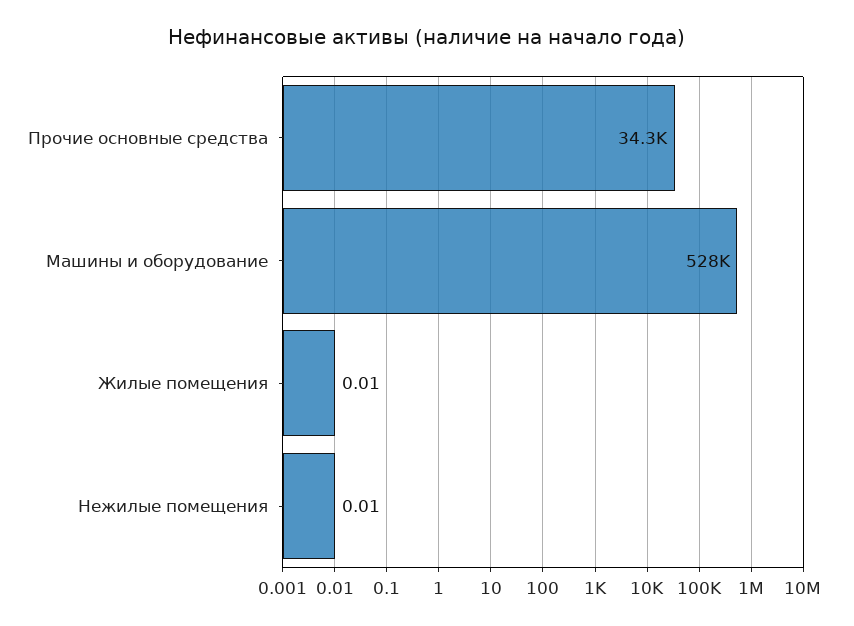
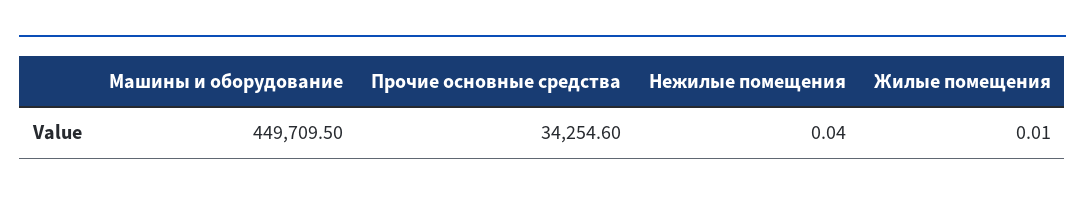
Машины и оборудование: 528000 -> 449709.5
Нежилые помещения: 0.01 -> 0.04

